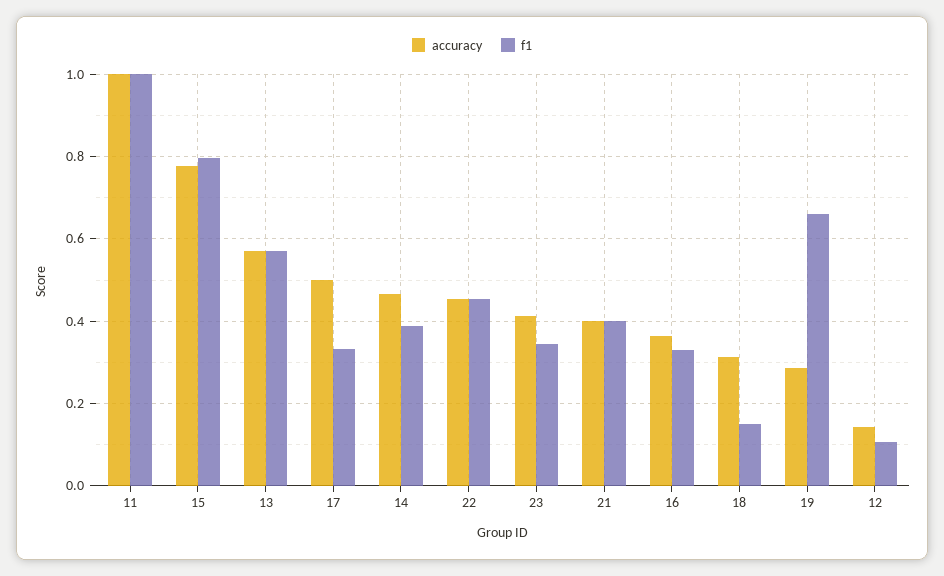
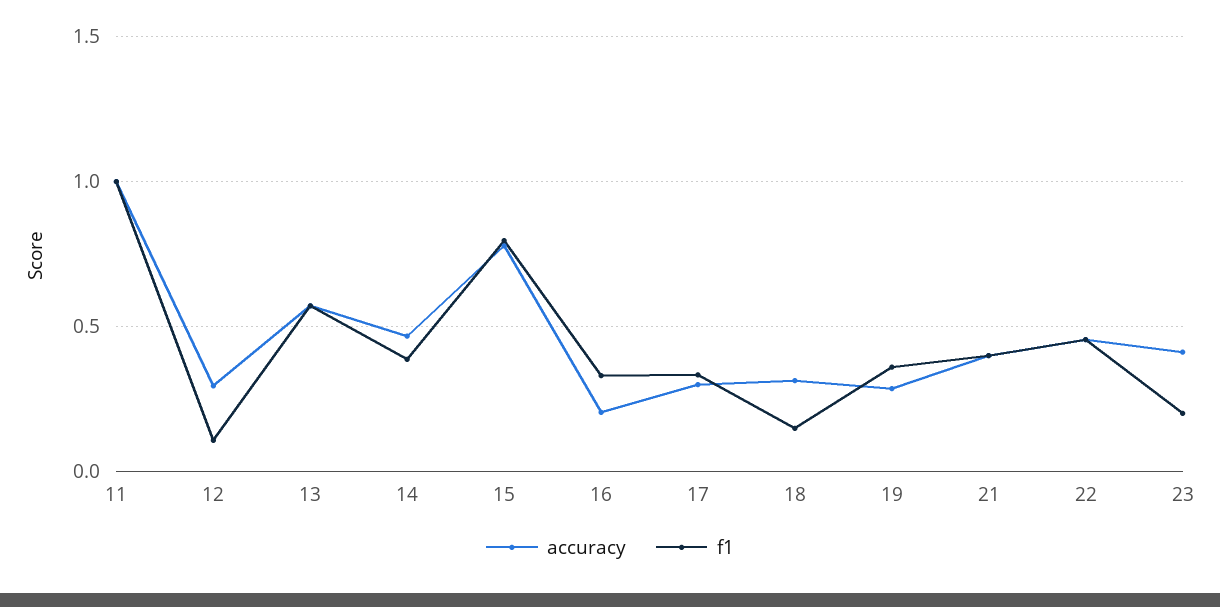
accuracy, 17: 0.5 -> 0.3
f1, 23: 0.34 -> 0.2
accuracy, 16: 0.36 -> 0.2
f1, 19: 0.66 -> 0.35
accuracy, 12: 0.14 -> 0.3

